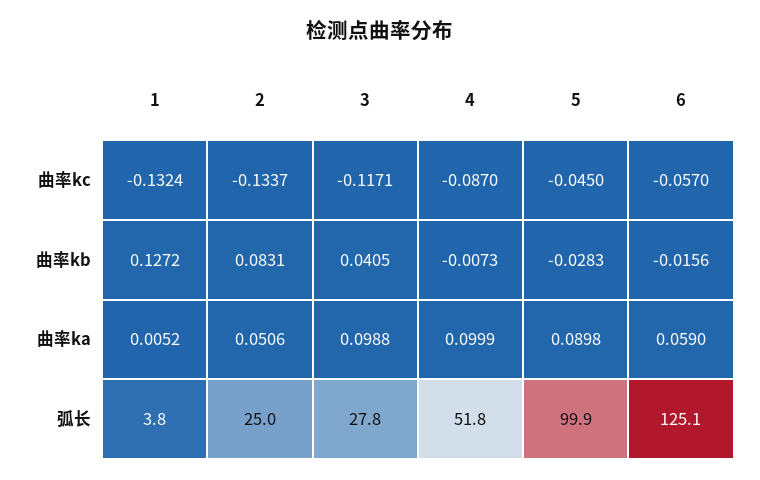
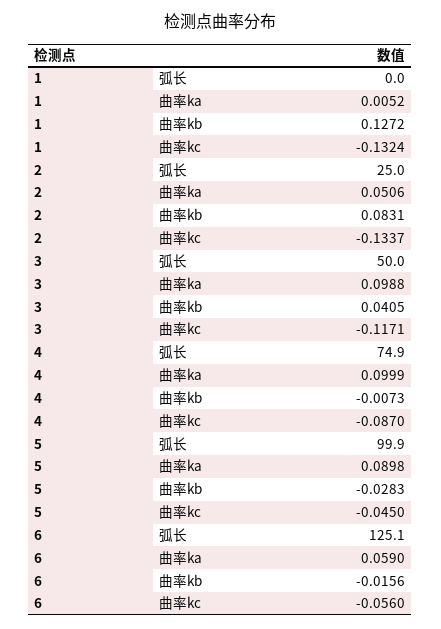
6, 曲率kc: -0.057 -> -0.056
1, 弧长: 3.8 -> 0
3, 弧长: 27.8 -> 50
4, 弧长: 51.8 -> 74.9

